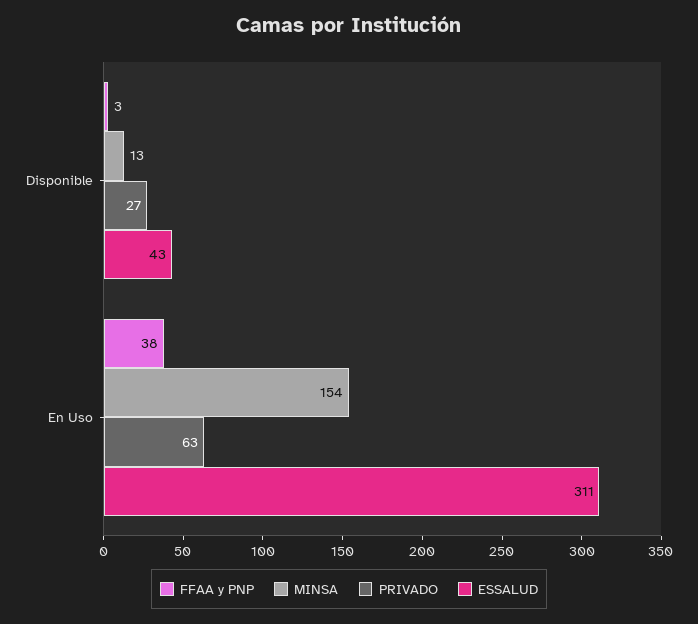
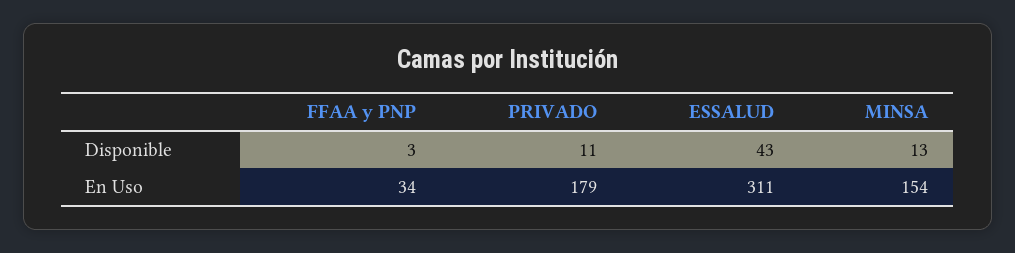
PRIVADO, Disponible: 27 -> 11
FFAA y PNP, En Uso: 38 -> 34
PRIVADO, En Uso: 63 -> 179

